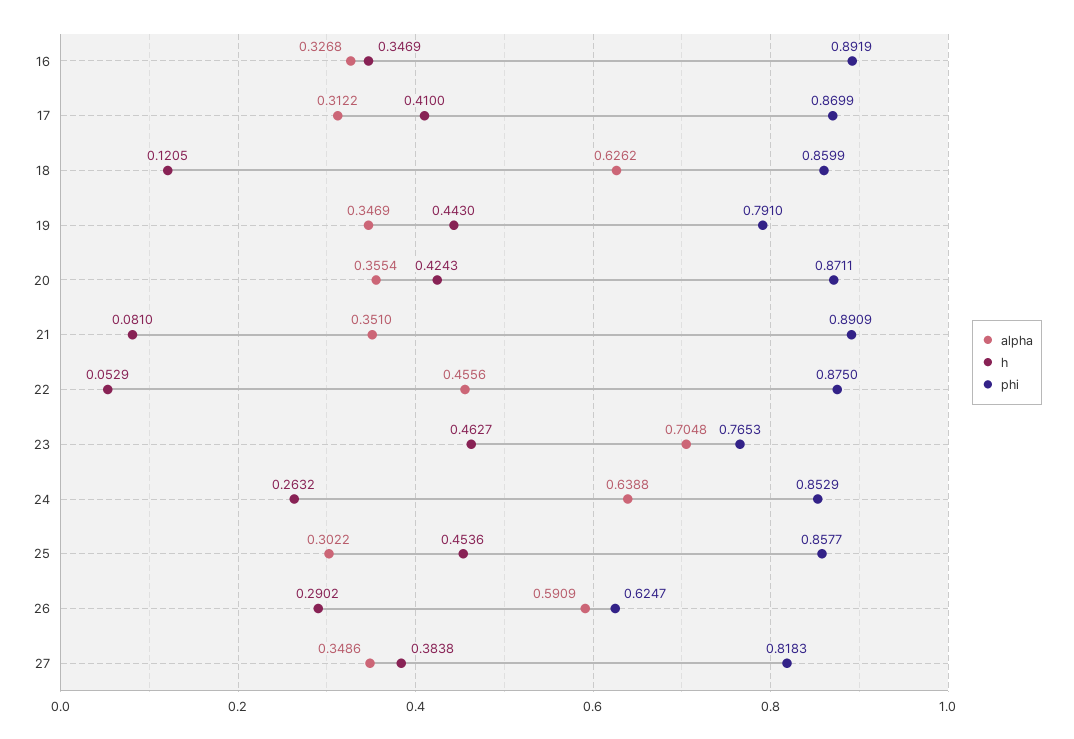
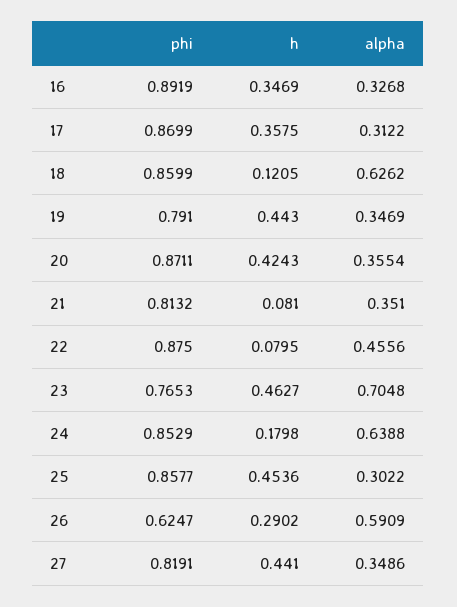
h, 17: 0.41 -> 0.3575
phi, 21: 0.8909 -> 0.8132
h, 22: 0.0529 -> 0.0795
h, 24: 0.2632 -> 0.1798
h, 27: 0.3838 -> 0.441
phi, 27: 0.8183 -> 0.8191

